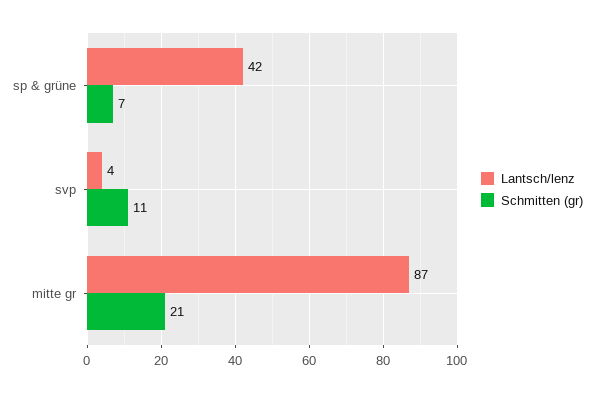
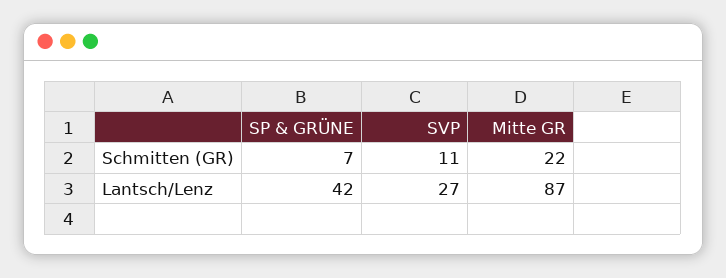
Lantsch/lenz, svp: 4 -> 27
Schmitten (gr), mitte gr: 21 -> 22

